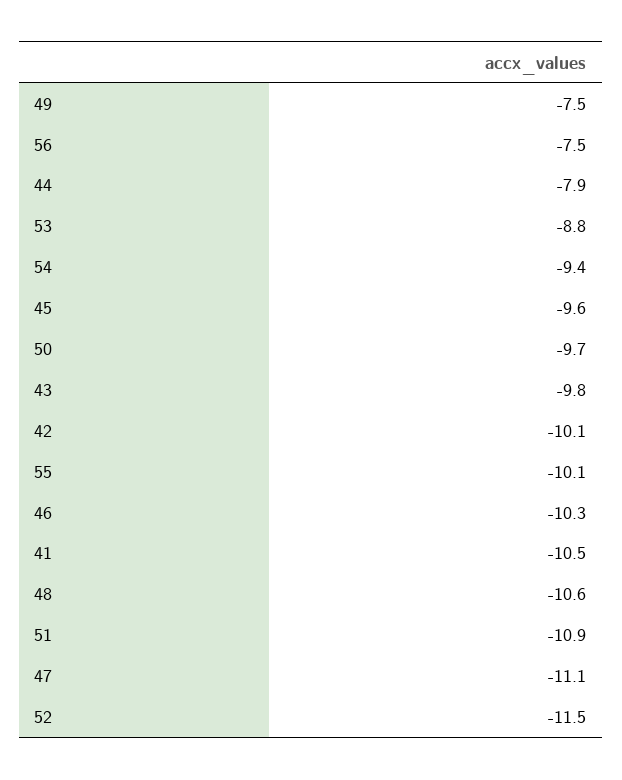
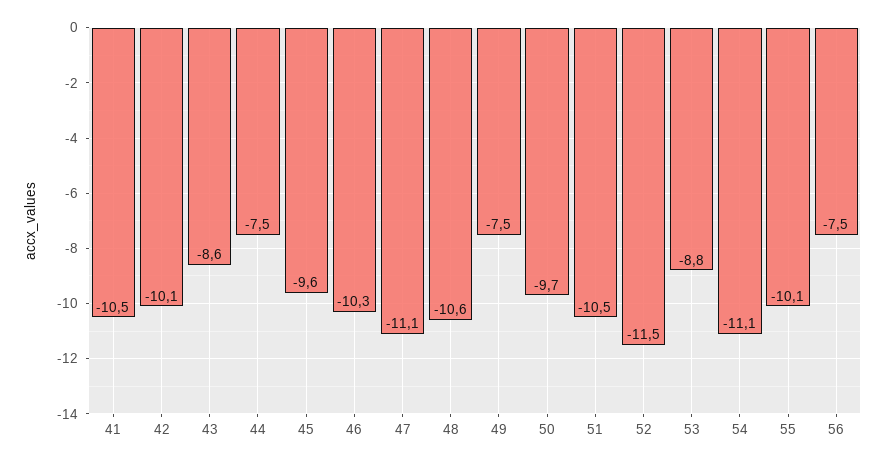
44: -7.9 -> -7.5
54: -9.4 -> -11.1
43: -9.8 -> -8.6
51: -10.9 -> -10.5

